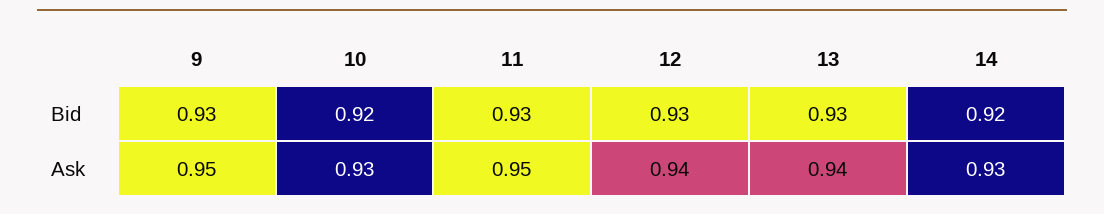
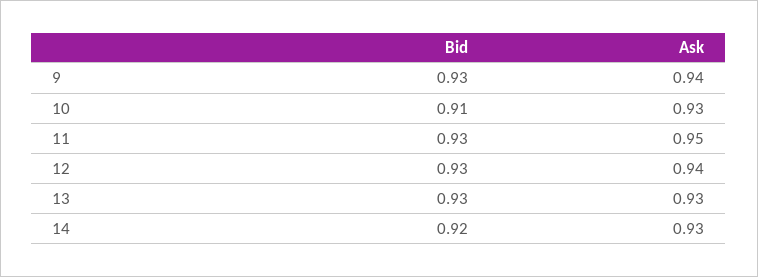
10, Bid: 0.92 -> 0.91
9, Ask: 0.95 -> 0.94
13, Ask: 0.94 -> 0.93

